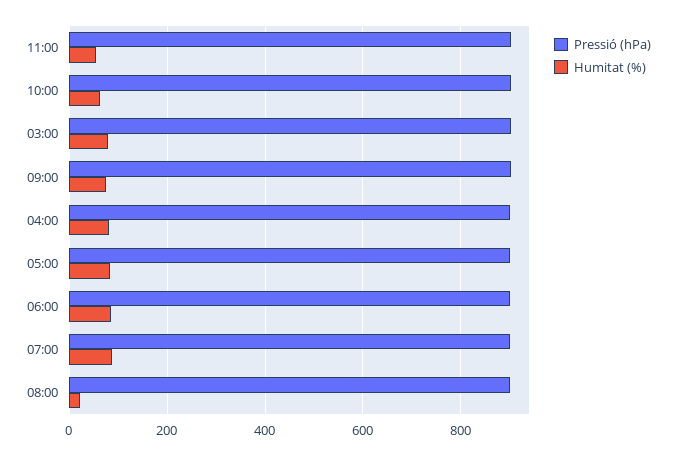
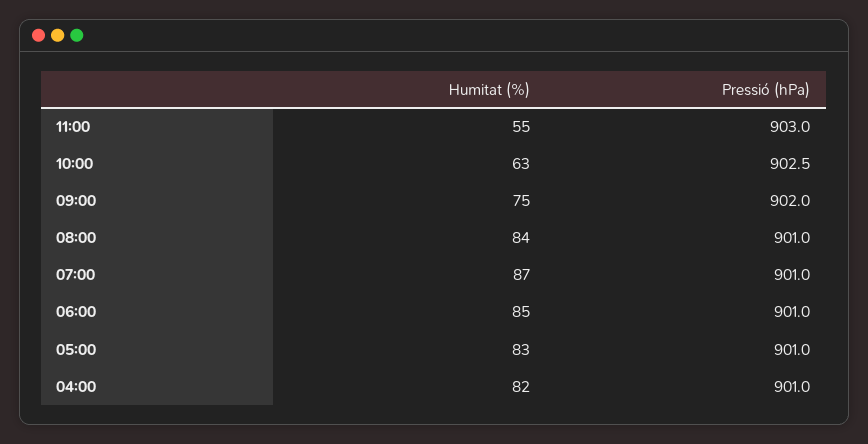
Pressió (hPa), 03:00: 900 -> none
Humitat (%), 03:00: 80 -> none
Humitat (%), 08:00: 20 -> 84

